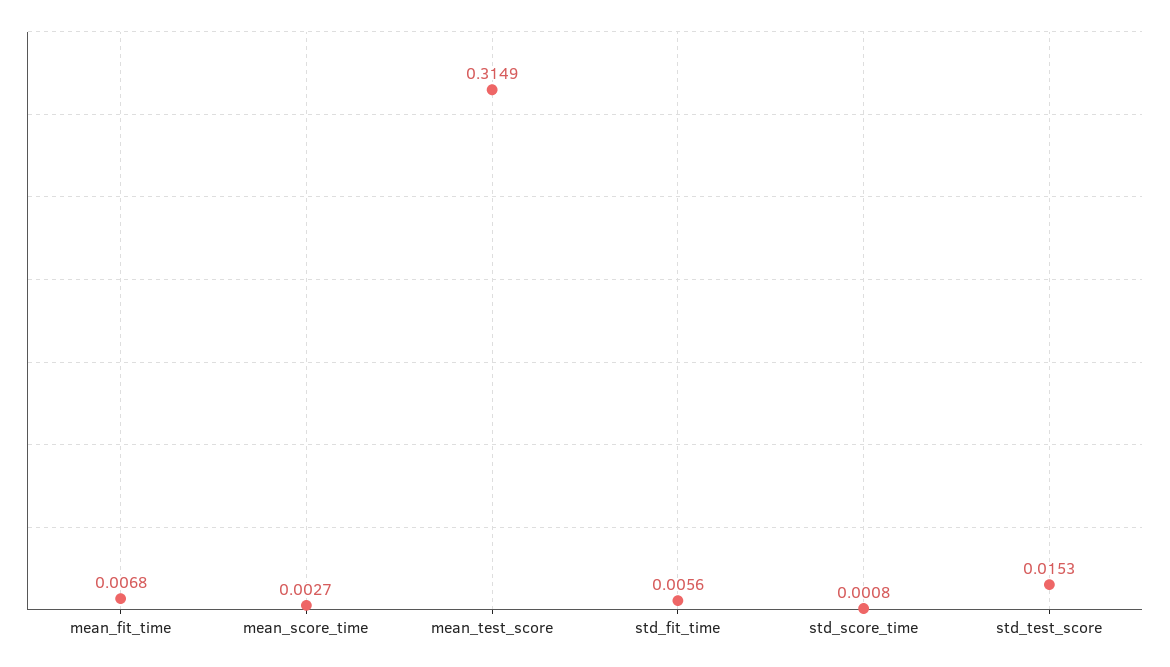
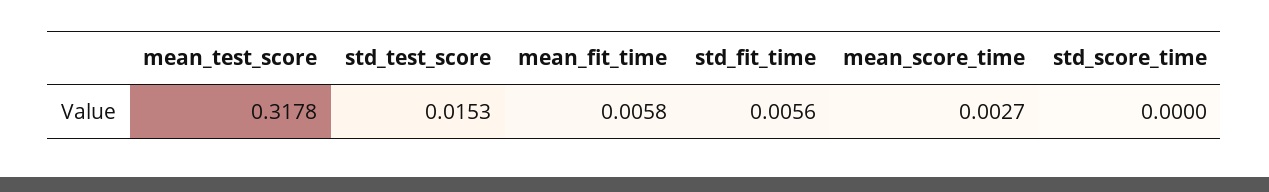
mean_fit_time: 0.0068 -> 0.0058
mean_test_score: 0.3149 -> 0.3178
std_score_time: 0.0008 -> 0

